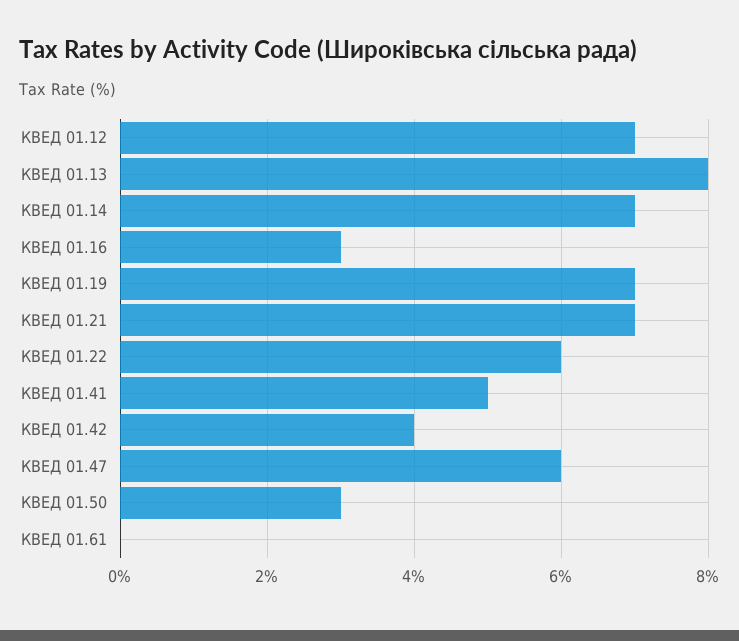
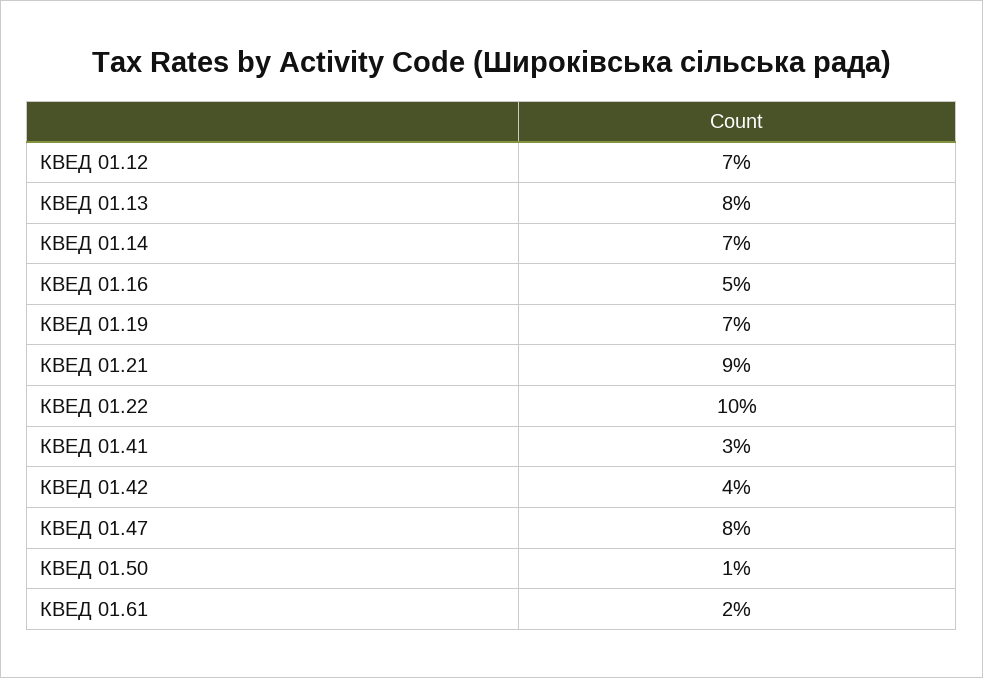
КВЕД 01.16: 3 -> 5
КВЕД 01.21: 7 -> 9
КВЕД 01.22: 6 -> 10
КВЕД 01.41: 5 -> 3
КВЕД 01.47: 6 -> 8
КВЕД 01.50: 3 -> 1
КВЕД 01.61: 0 -> 2

